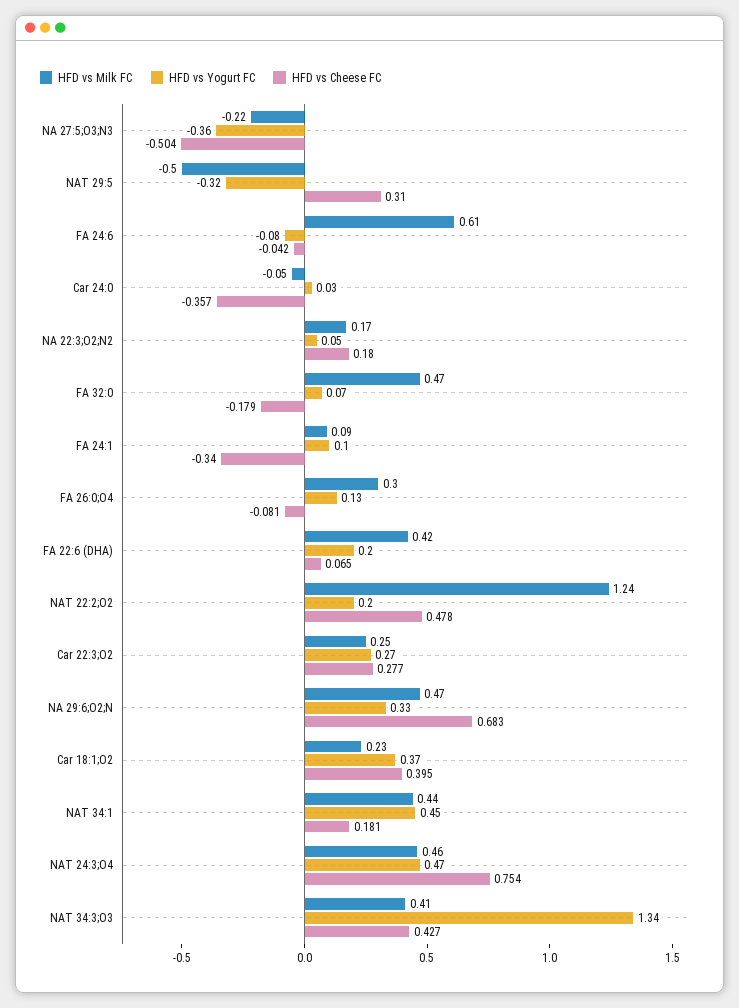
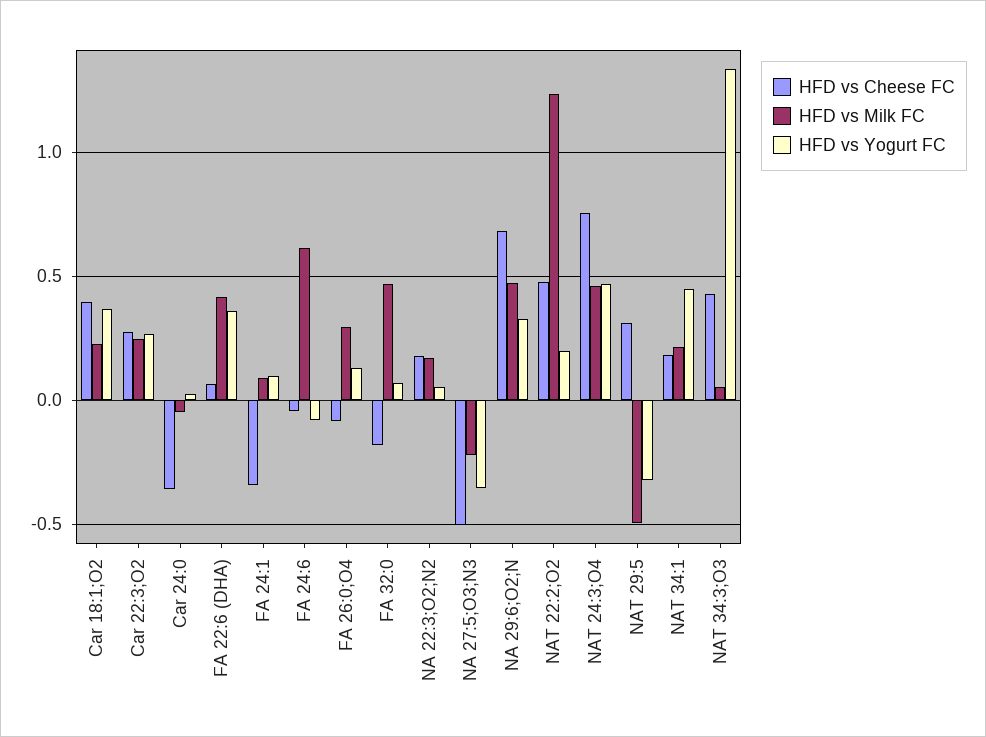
HFD vs Yogurt FC, FA 22:6 (DHA): 0.2 -> 0.35
HFD vs Milk FC, NAT 34:1: 0.44 -> 0.2
HFD vs Milk FC, NAT 34:3;O3: 0.41 -> 0.05

